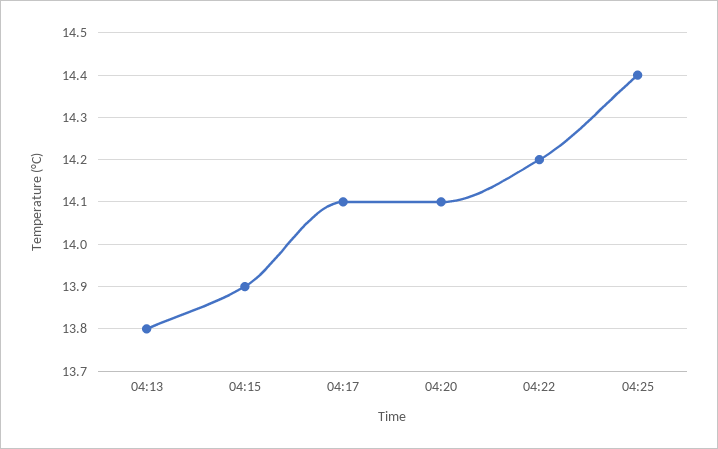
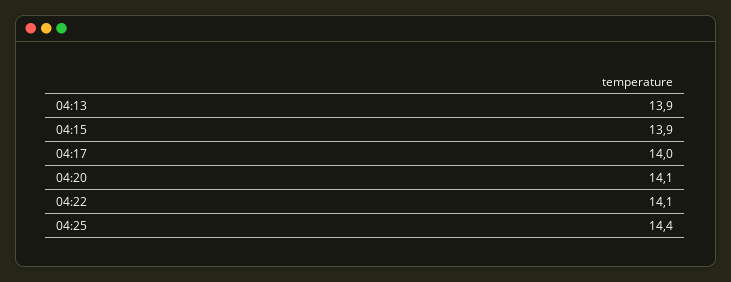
04:13: 13.8 -> 13.9
04:17: 14.1 -> 14
04:22: 14.2 -> 14.1

